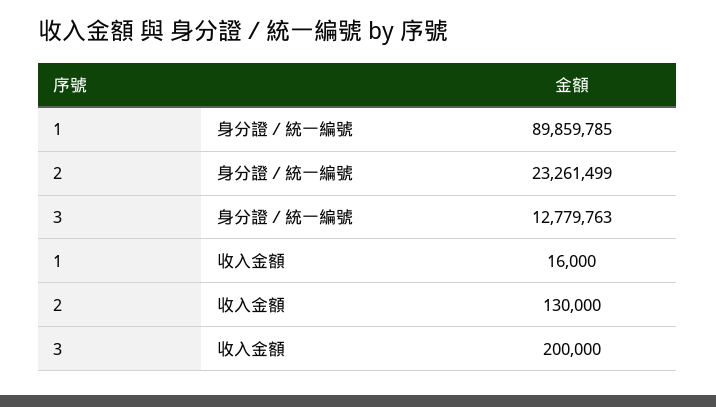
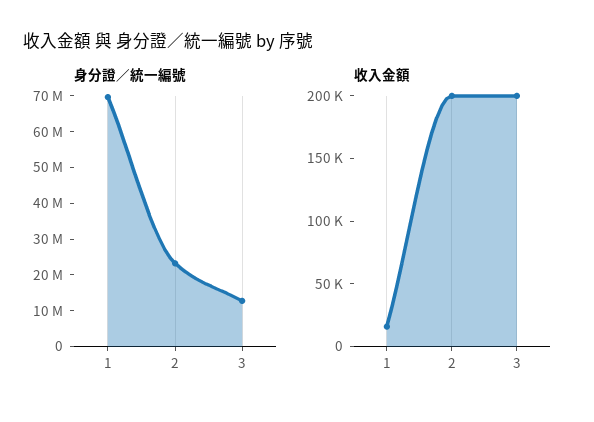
身分證／統一編號, 1: 89859785 -> 70000000
收入金額, 2: 130000 -> 200000

